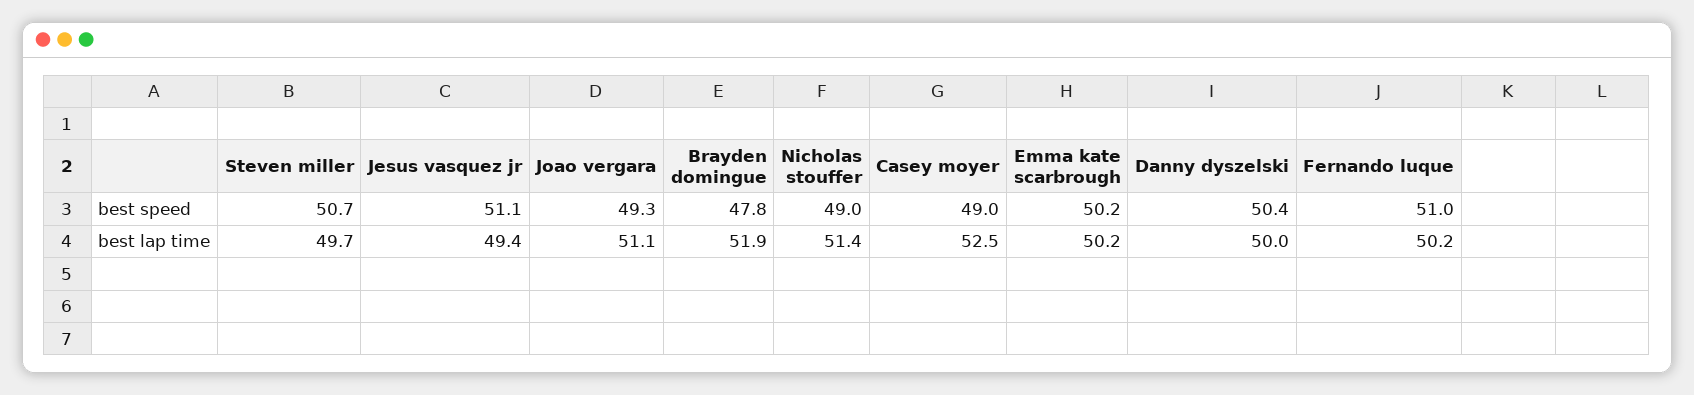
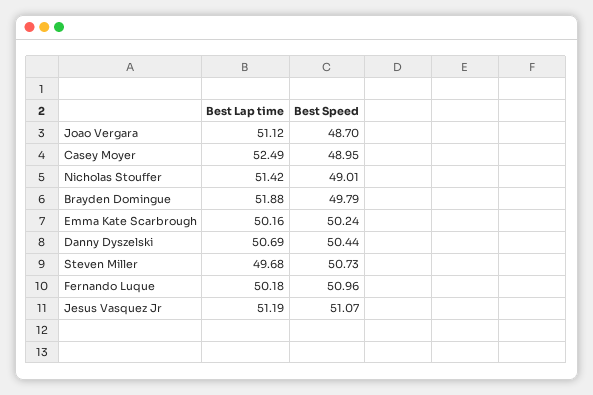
Joao vergara, best speed: 49.3 -> 48.7
Brayden domingue, best speed: 47.8 -> 49.79
Jesus vasquez jr, best lap time: 49.4 -> 51.19
Danny dyszelski, best lap time: 50 -> 50.69

